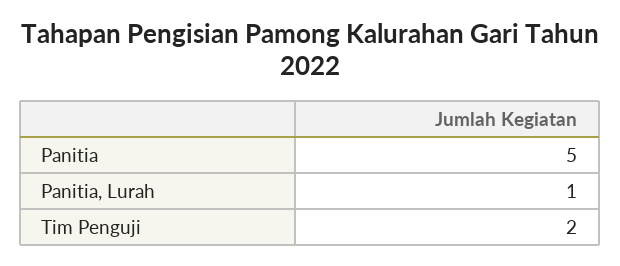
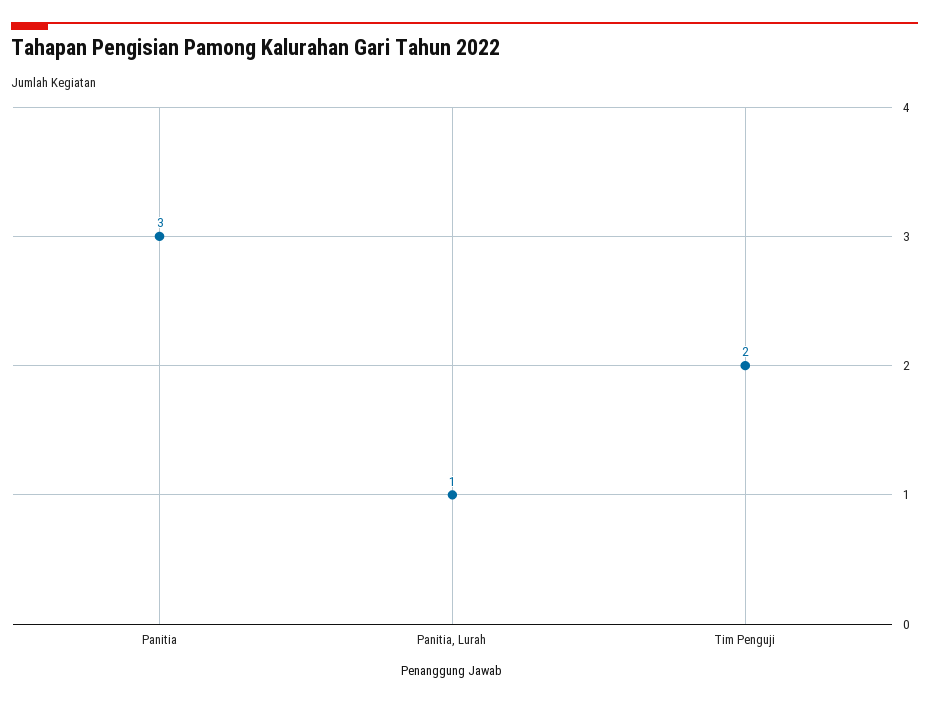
Panitia: 5 -> 3

